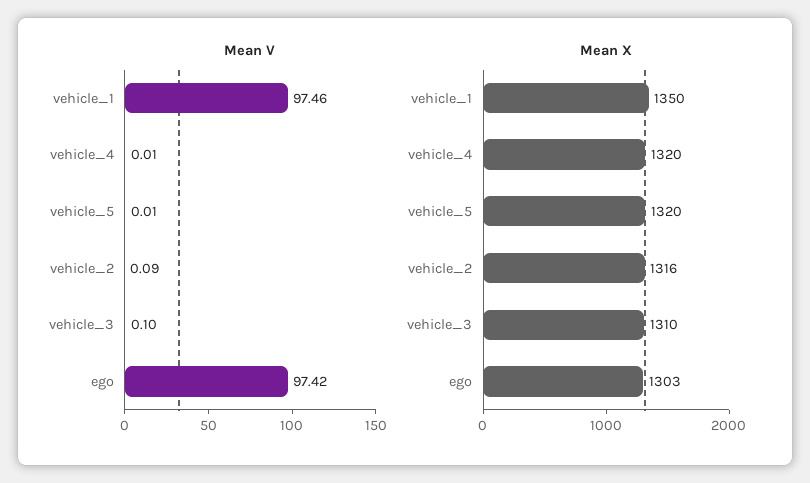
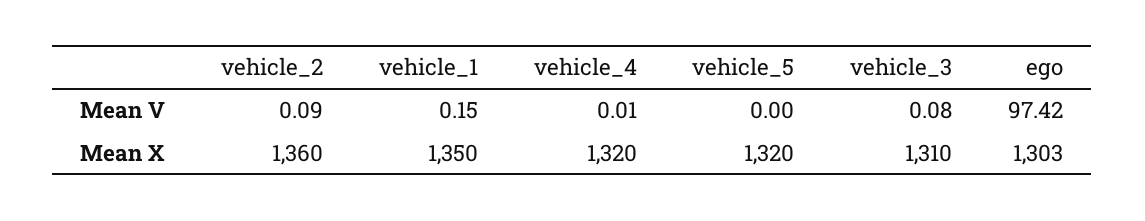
Mean V, vehicle_1: 97.46 -> 0.15
Mean V, vehicle_5: 0.01 -> 0
Mean V, vehicle_3: 0.1 -> 0.08
Mean X, vehicle_2: 1316 -> 1360

